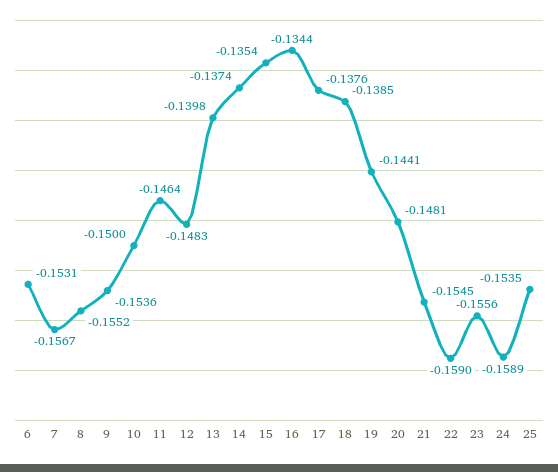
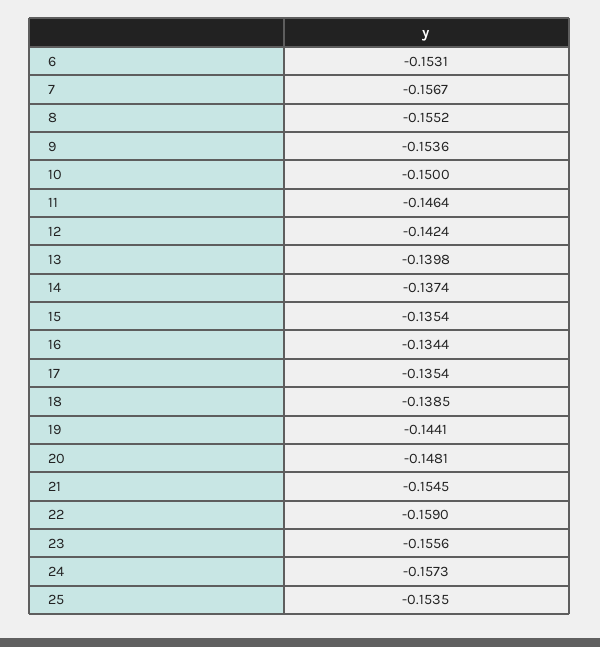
12: -0.1483 -> -0.1424
17: -0.1376 -> -0.1354
24: -0.1589 -> -0.1573

